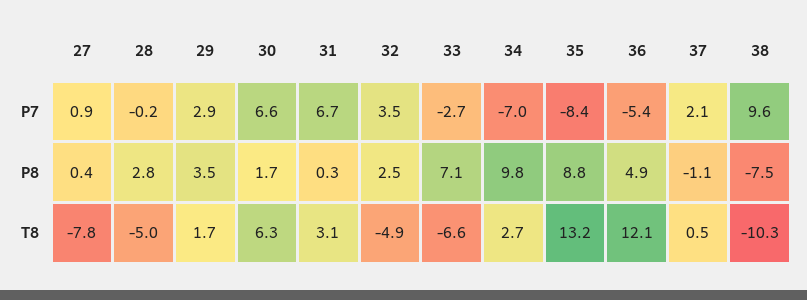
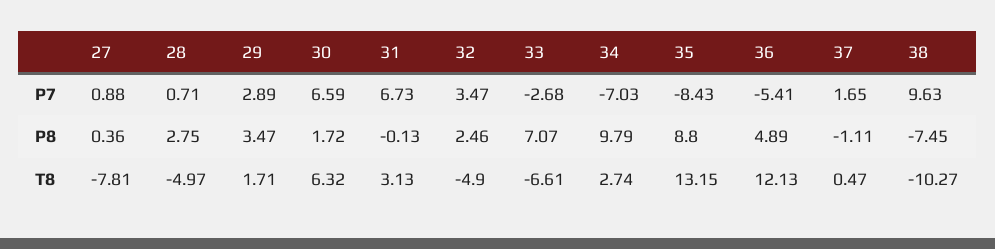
28, P7: -0.2 -> 0.71
37, P7: 2.1 -> 1.65
31, P8: 0.3 -> -0.13

